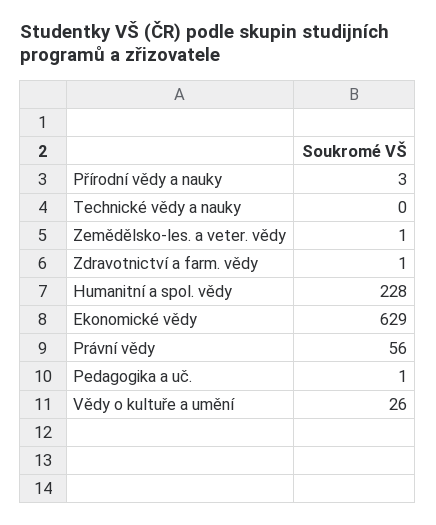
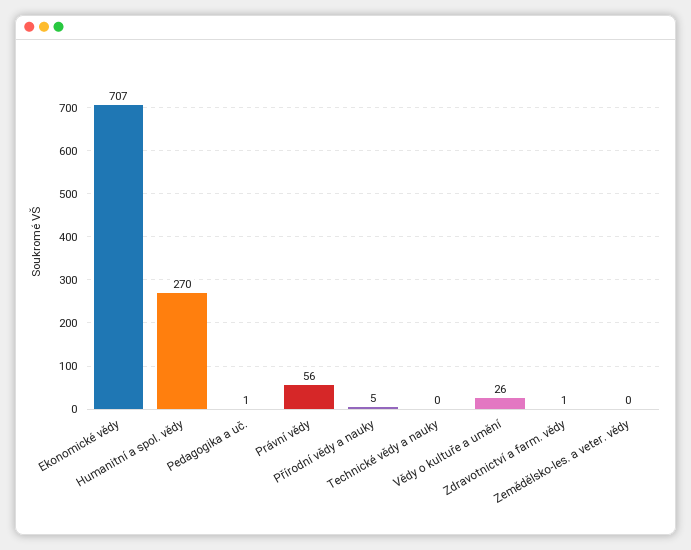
Přírodní vědy a nauky: 3 -> 5
Zemědělsko-les. a veter. vědy: 1 -> 0
Humanitní a spol. vědy: 228 -> 270
Ekonomické vědy: 629 -> 707

